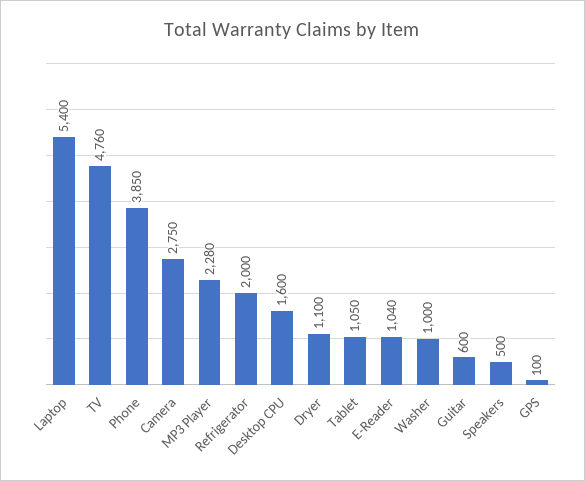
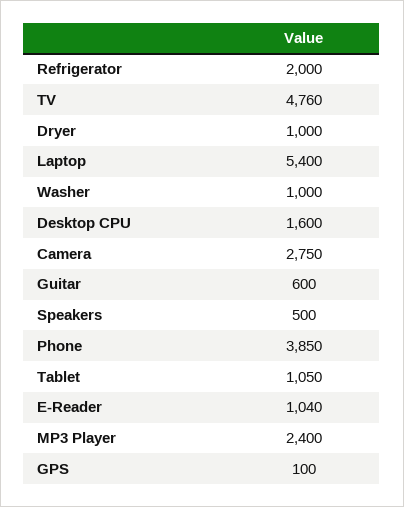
MP3 Player: 2280 -> 2400
Dryer: 1100 -> 1000

